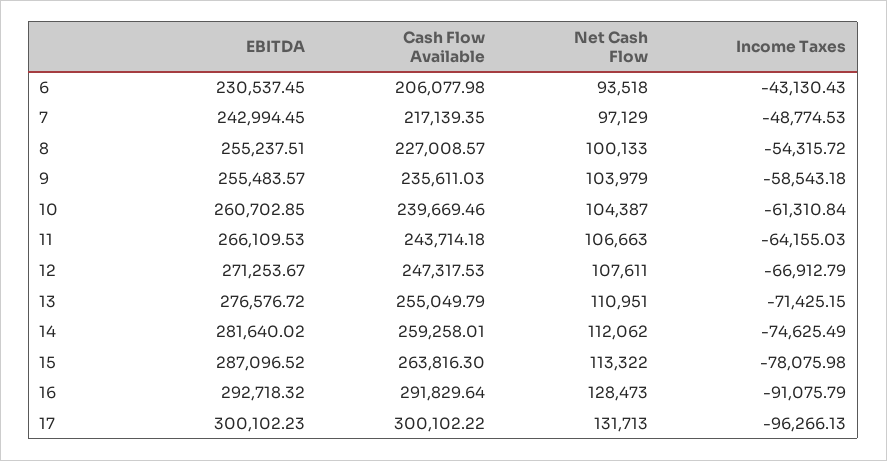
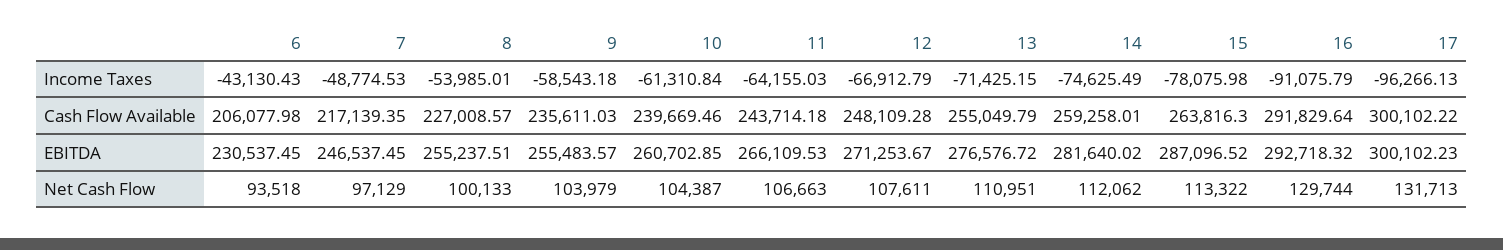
EBITDA, 7: 242994.45 -> 246537.45
Income Taxes, 8: -54315.72 -> -53985.01
Cash Flow Available, 12: 247317.53 -> 248109.28
Net Cash Flow, 16: 128473 -> 129744

